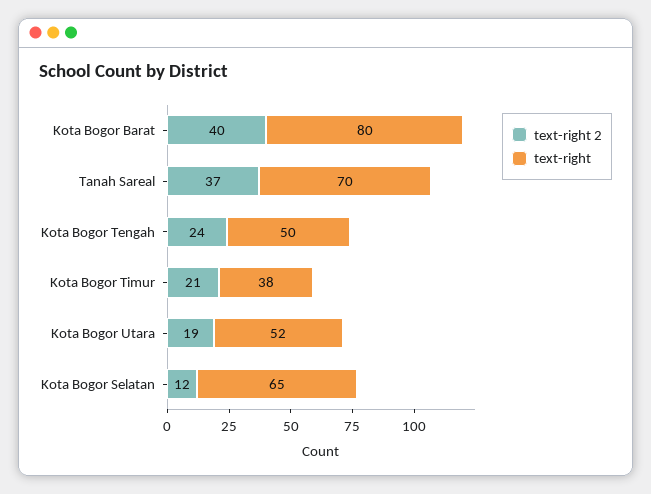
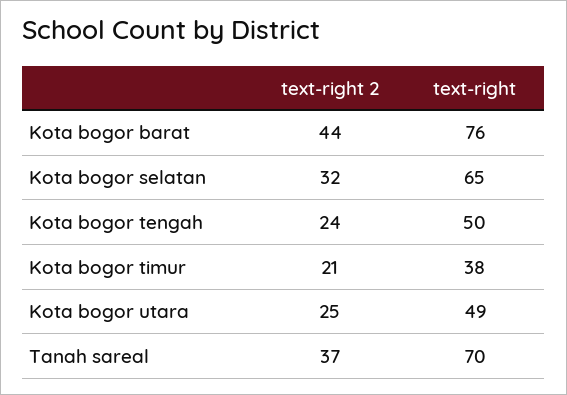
text-right 2, Kota Bogor Barat: 40 -> 44
text-right, Kota Bogor Barat: 80 -> 76
text-right 2, Kota Bogor Utara: 19 -> 25
text-right, Kota Bogor Utara: 52 -> 49
text-right 2, Kota Bogor Selatan: 12 -> 32

